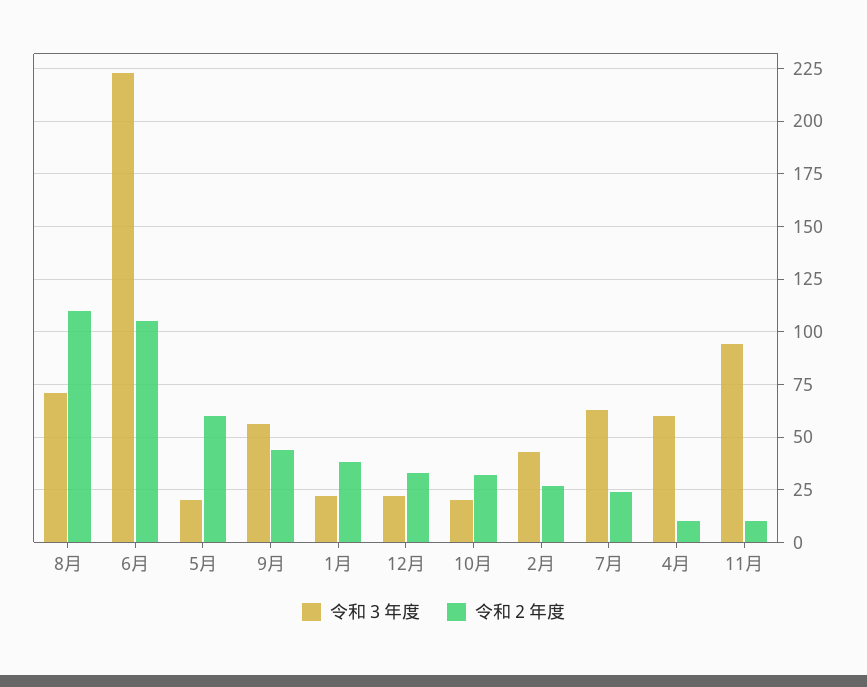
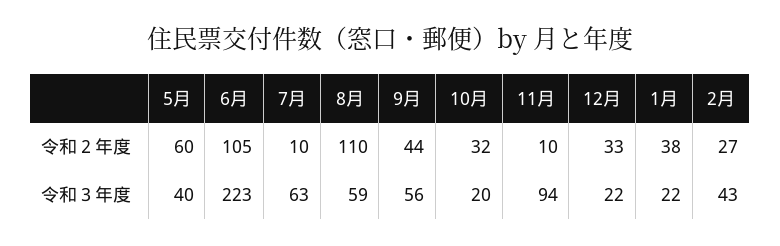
令和３年度, 8月: 70 -> 59
令和３年度, 5月: 20 -> 40
令和２年度, 7月: 25 -> 10
令和３年度, 4月: 60 -> none
令和２年度, 4月: 10 -> none

